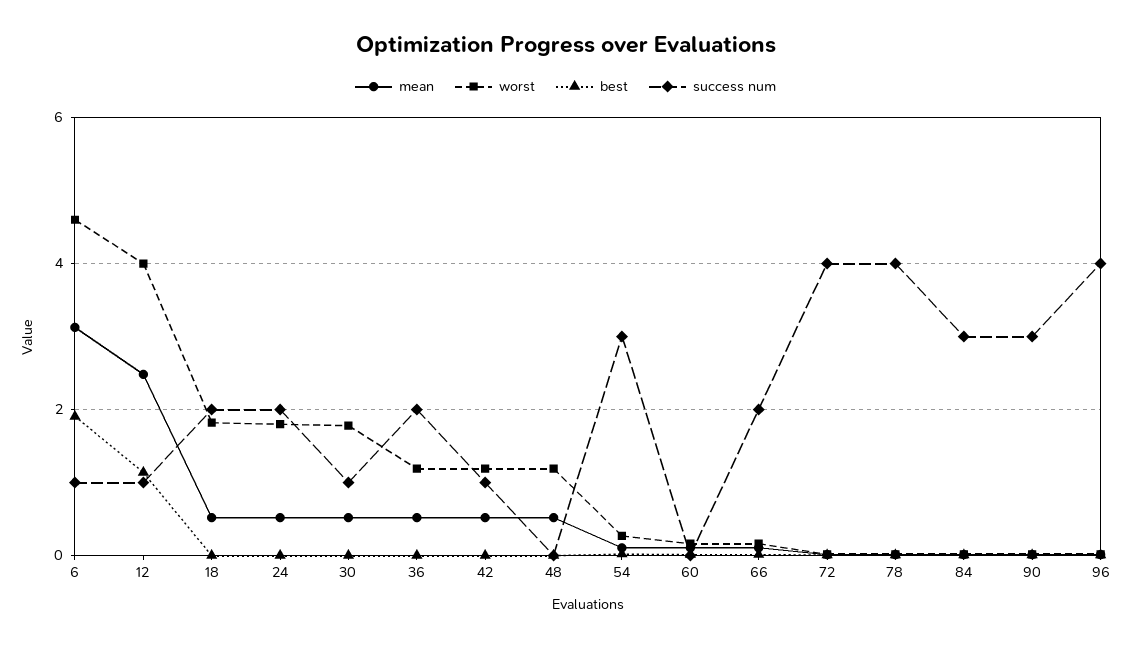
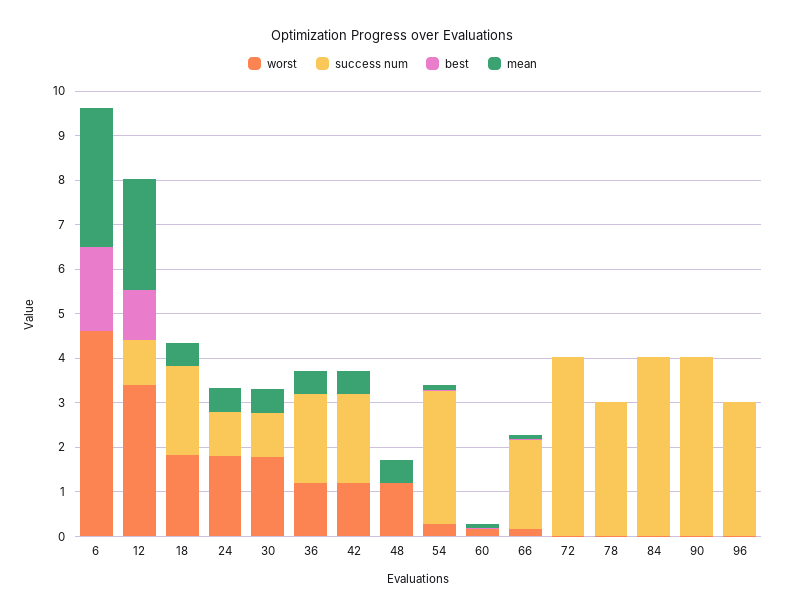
success num, 6: 1 -> 0
worst, 12: 4 -> 3.4
success num, 24: 2 -> 1
success num, 42: 1 -> 2
success num, 78: 4 -> 3
success num, 84: 3 -> 4
success num, 90: 3 -> 4
success num, 96: 4 -> 3

